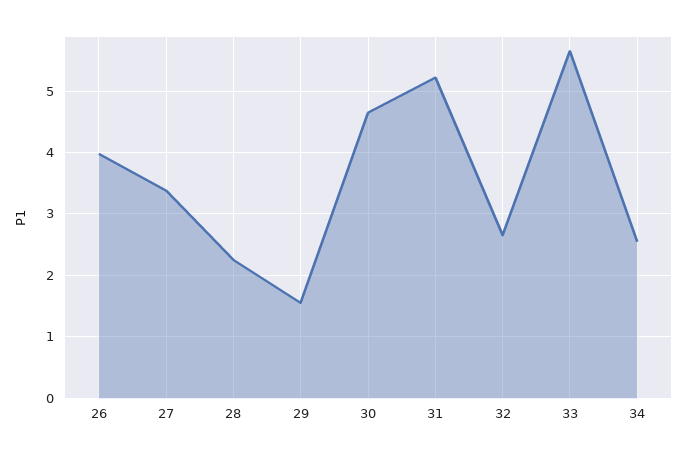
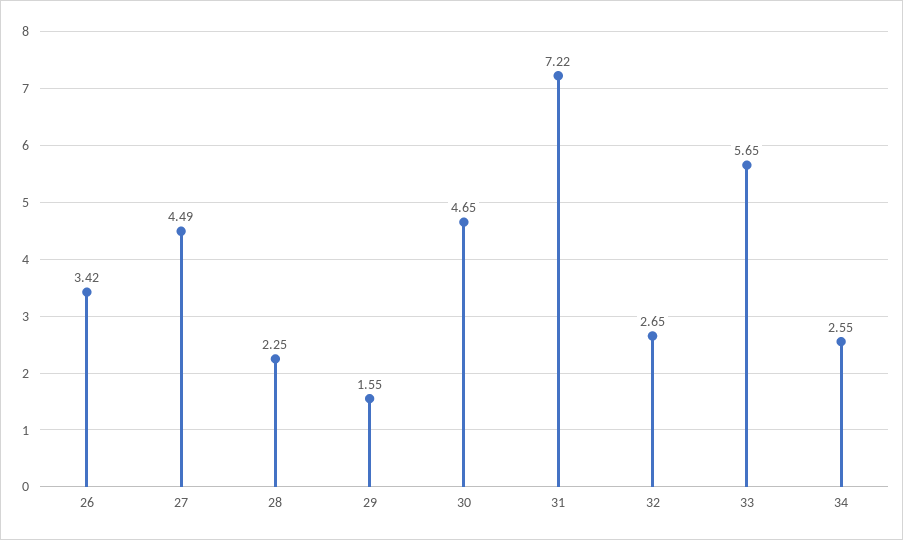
26: 4 -> 3.42
27: 3.4 -> 4.49
31: 5.2 -> 7.22

